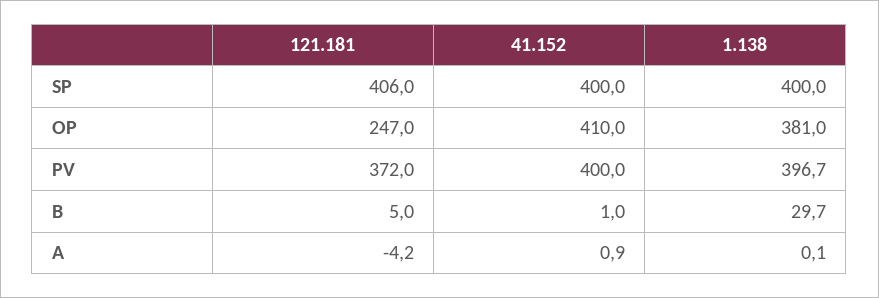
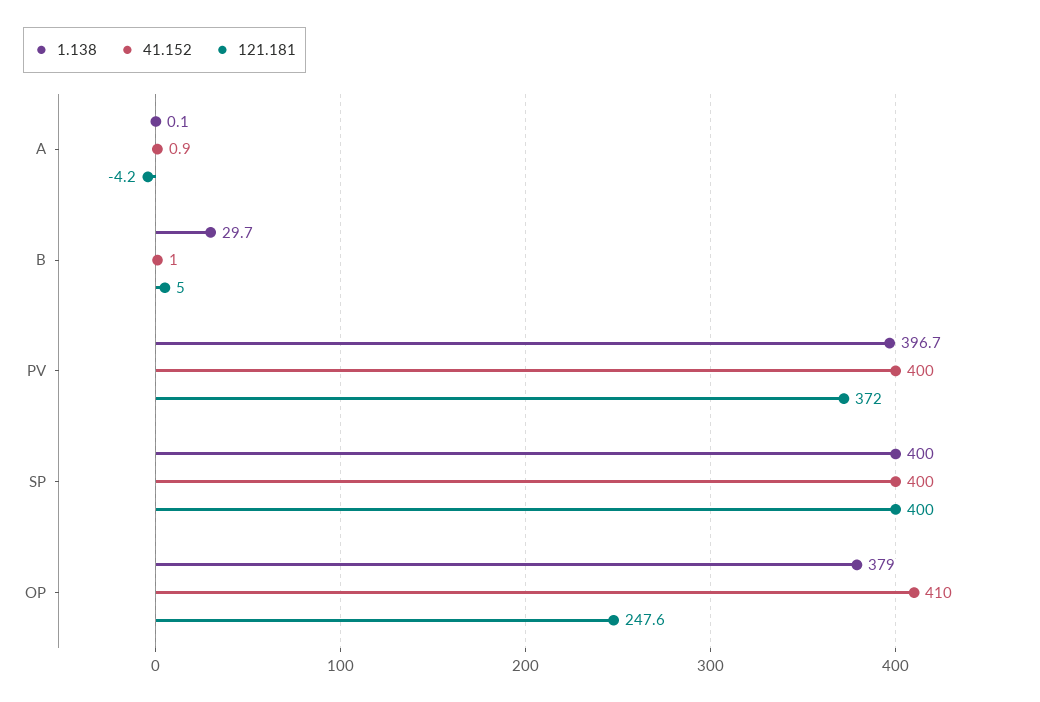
121.181, SP: 406 -> 400
121.181, OP: 247 -> 247.6
1.138, OP: 381 -> 379

